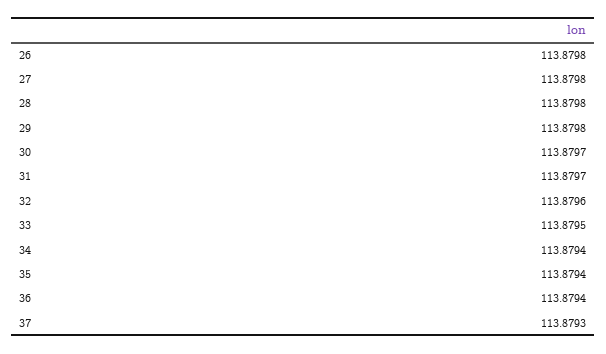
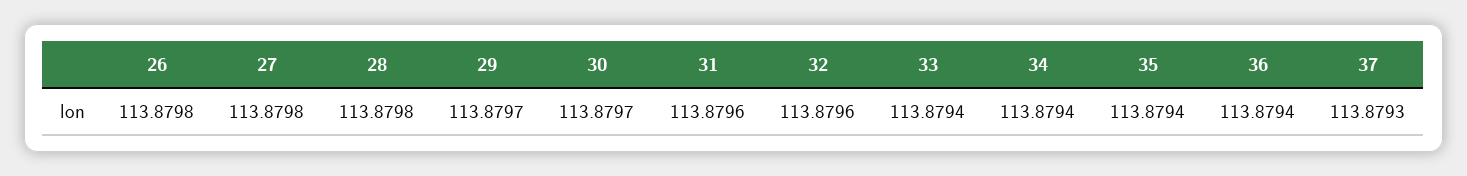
29: 113.8798 -> 113.8797
31: 113.8797 -> 113.8796
33: 113.8795 -> 113.8794

